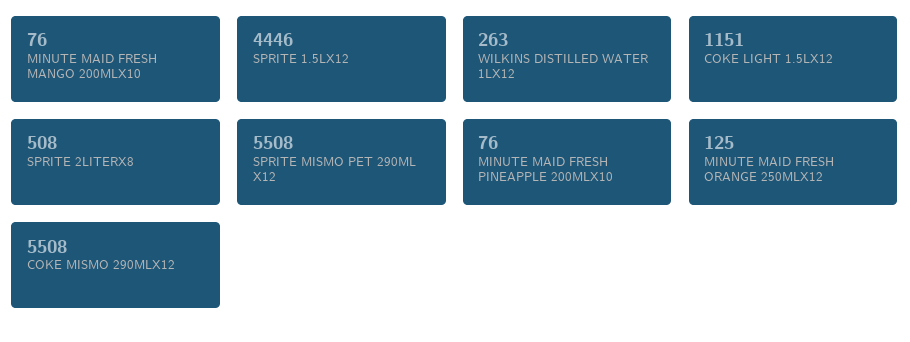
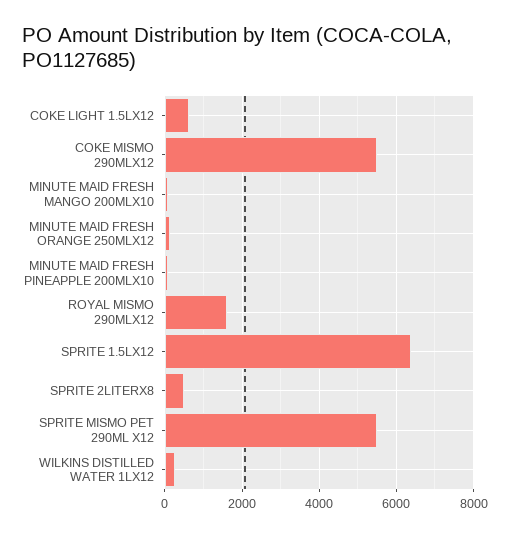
SPRITE 1.5LX12: 4446 -> 6400
COKE LIGHT 1.5LX12: 1151 -> 600
ROYAL MISMO 290MLX12: none -> 1600

